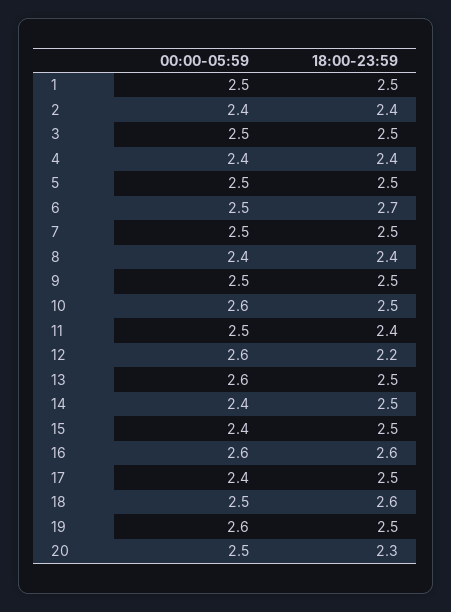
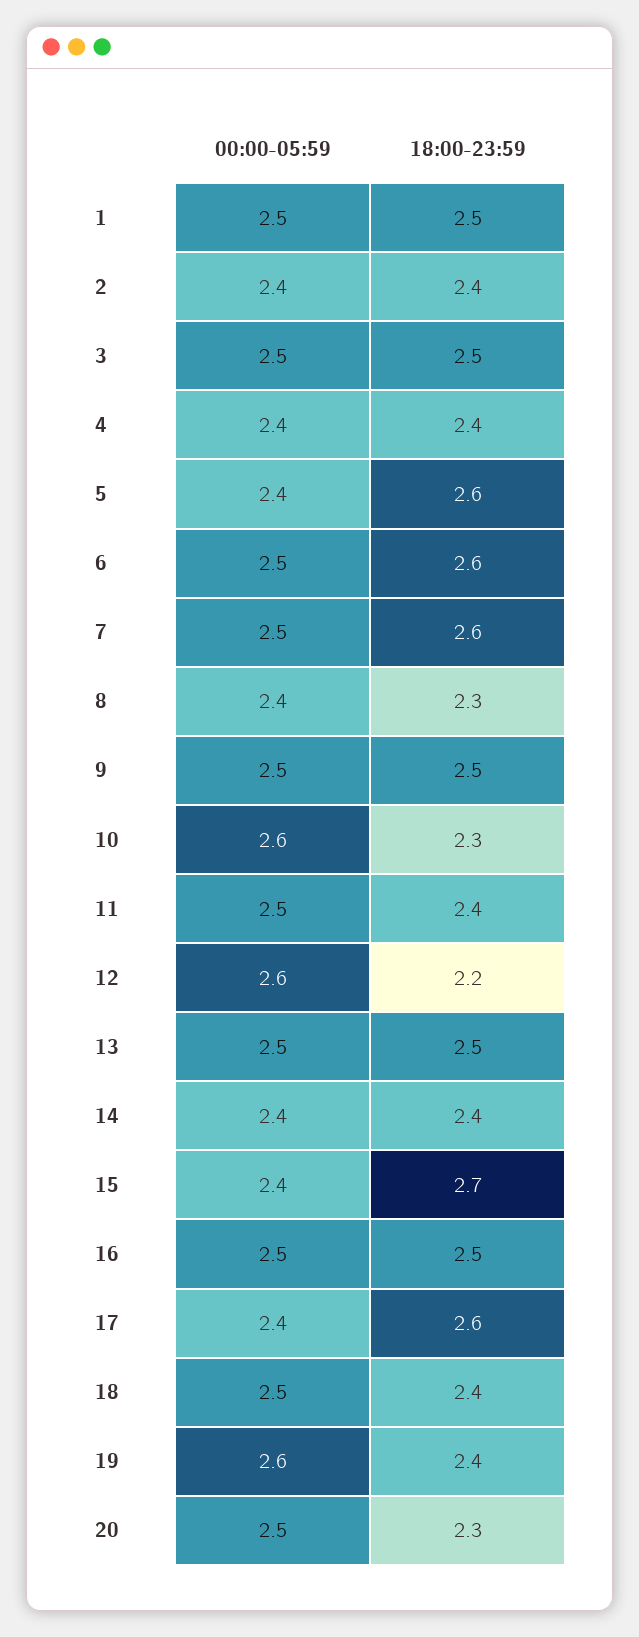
00:00-05:59, 5: 2.5 -> 2.4
18:00-23:59, 5: 2.5 -> 2.6
18:00-23:59, 6: 2.7 -> 2.6
18:00-23:59, 7: 2.5 -> 2.6
18:00-23:59, 8: 2.4 -> 2.3
18:00-23:59, 10: 2.5 -> 2.3
00:00-05:59, 13: 2.6 -> 2.5
18:00-23:59, 14: 2.5 -> 2.4
18:00-23:59, 15: 2.5 -> 2.7
00:00-05:59, 16: 2.6 -> 2.5
18:00-23:59, 16: 2.6 -> 2.5
18:00-23:59, 17: 2.5 -> 2.6
18:00-23:59, 18: 2.6 -> 2.4
18:00-23:59, 19: 2.5 -> 2.4

